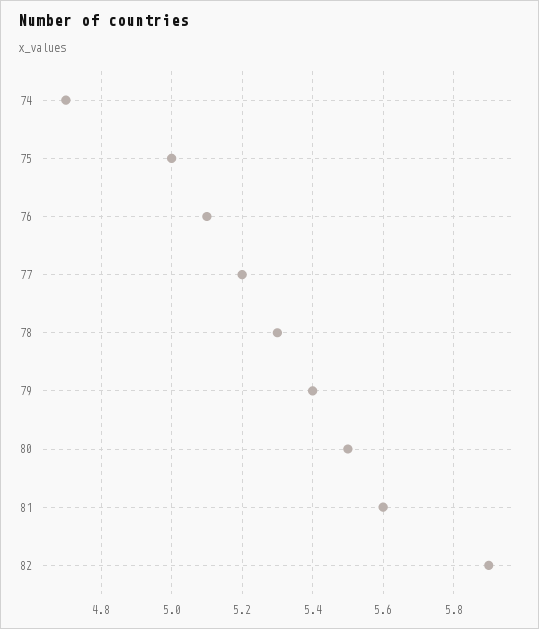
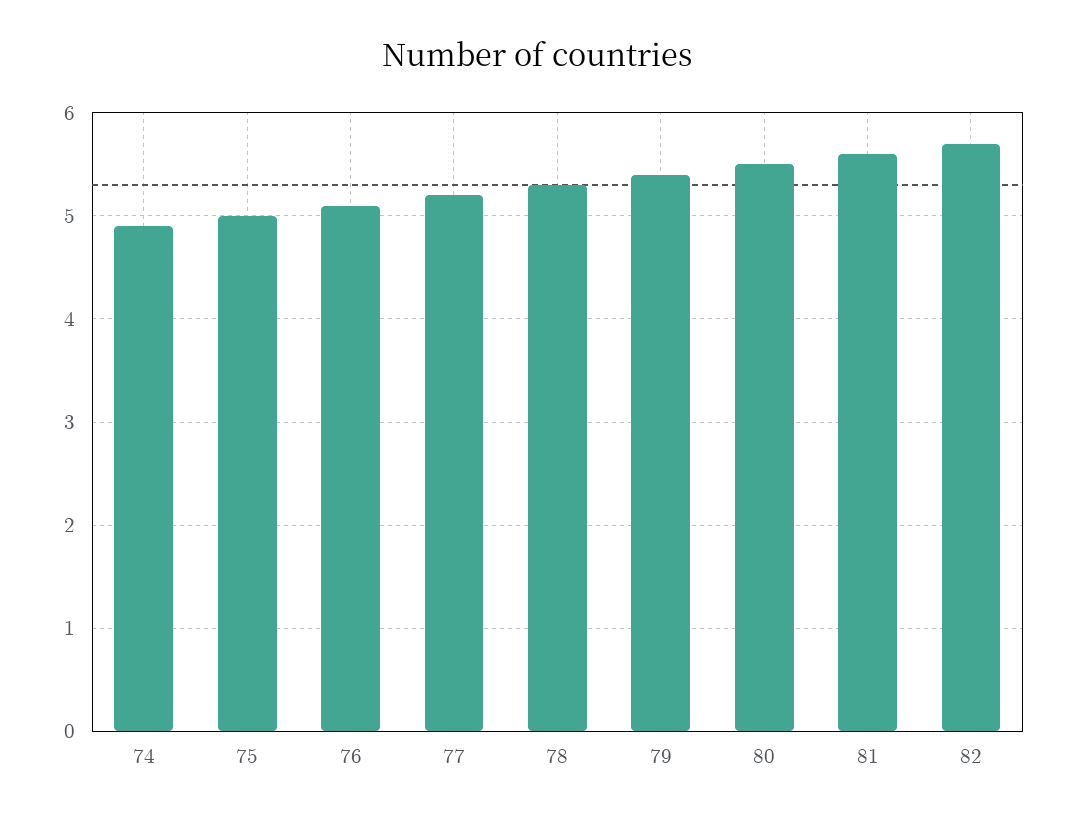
74: 4.7 -> 4.9
82: 5.9 -> 5.7

